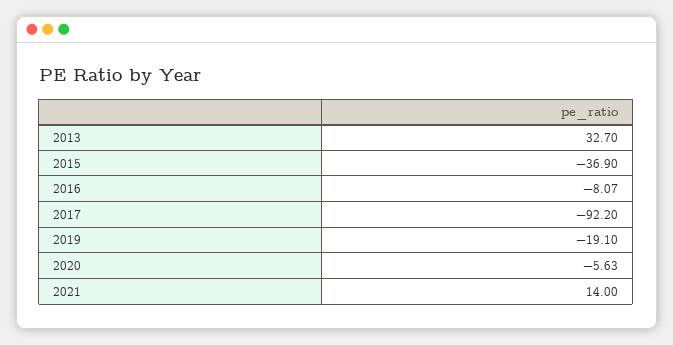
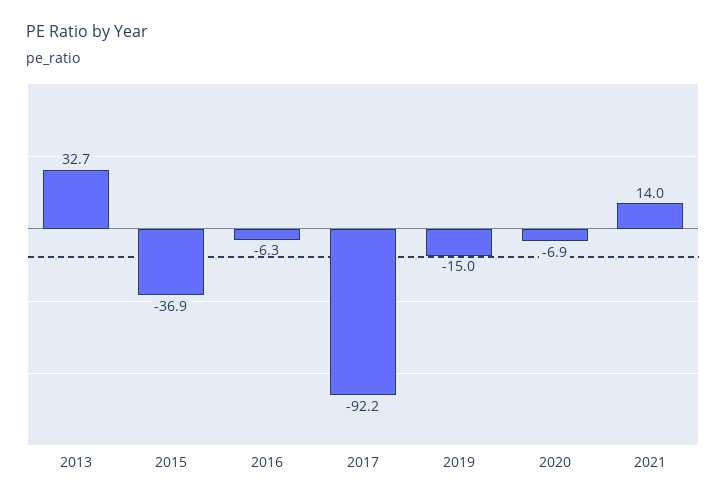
2016: -8.07 -> -6.3
2019: -19.1 -> -15
2020: -5.63 -> -6.9

